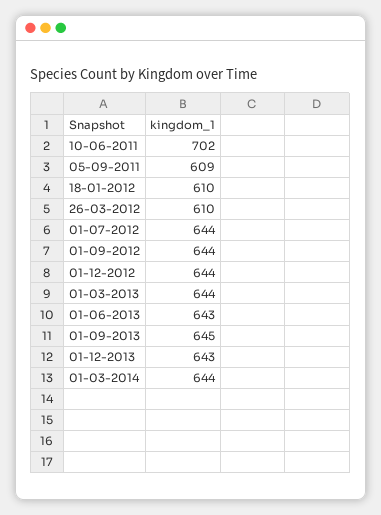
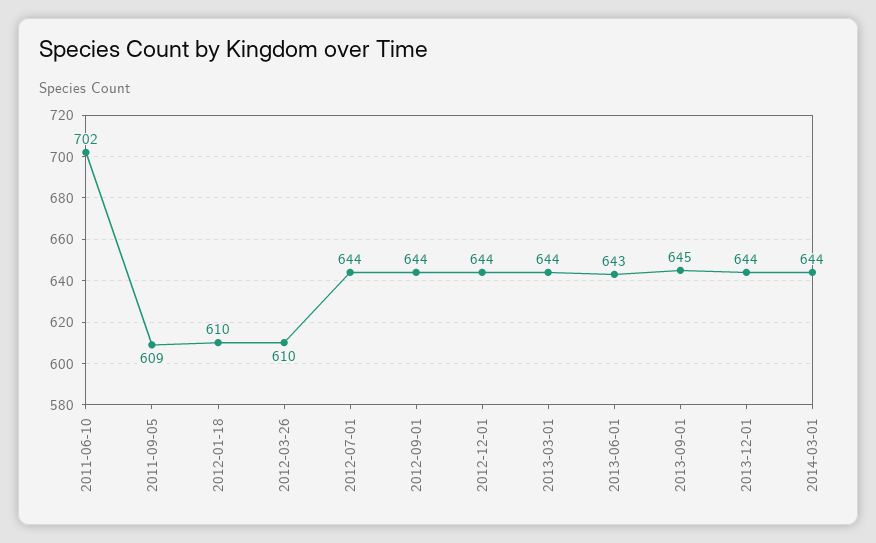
01-12-2013: 643 -> 644

